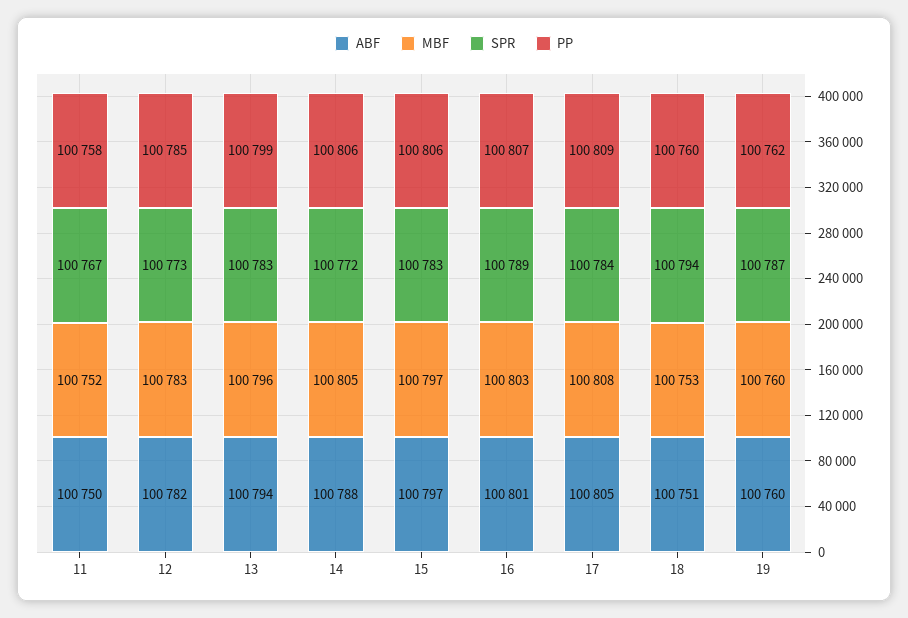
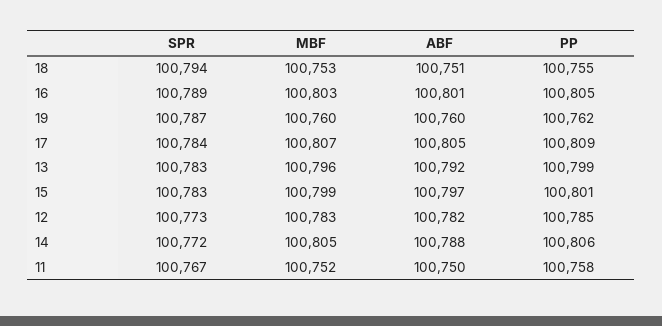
ABF, 13: 100794 -> 100792
MBF, 15: 100797 -> 100799
PP, 15: 100806 -> 100801
PP, 16: 100807 -> 100805
MBF, 17: 100808 -> 100807
PP, 18: 100760 -> 100755

